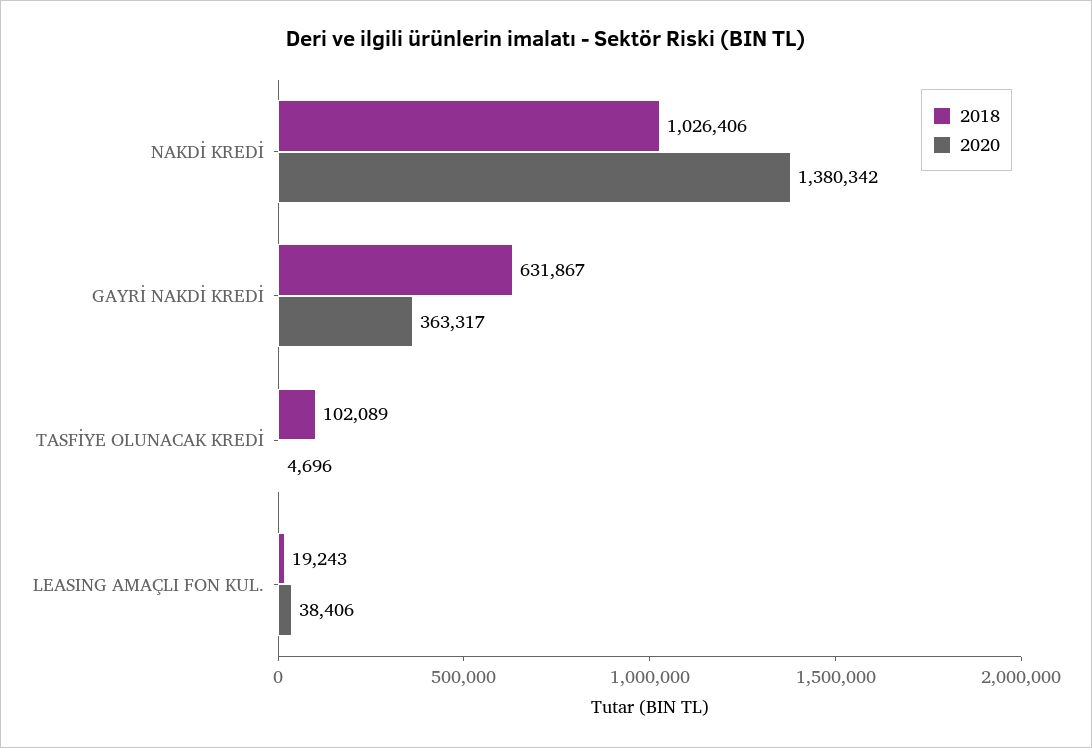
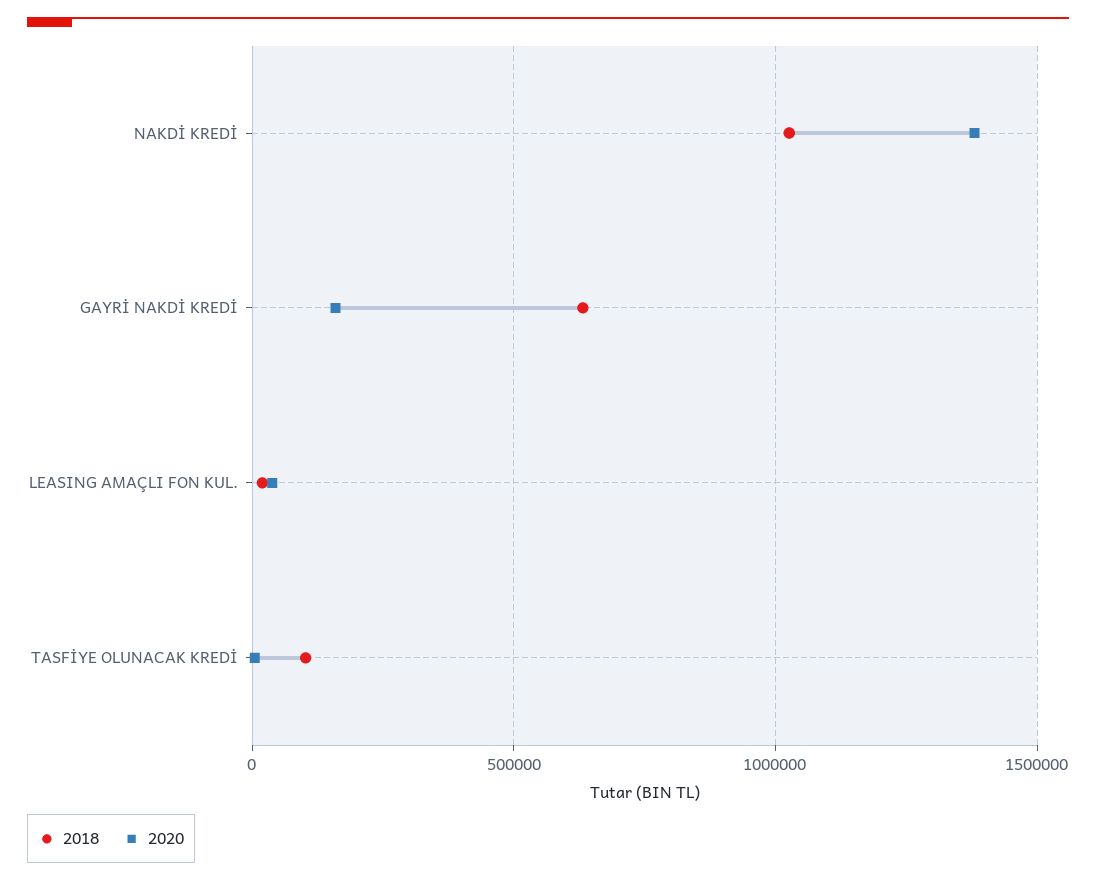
2020, GAYRİ NAKDİ KREDİ: 363317 -> 150000

